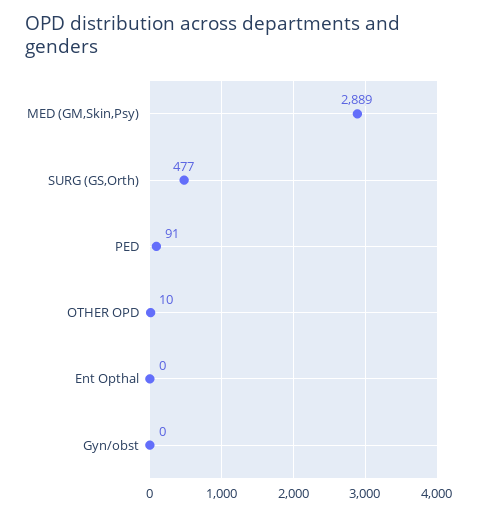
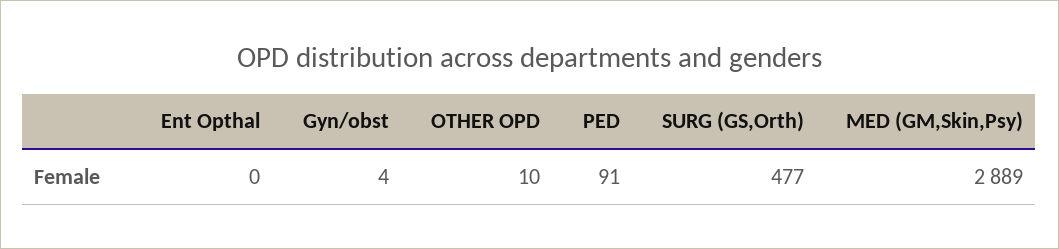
Gyn/obst: 0 -> 4

